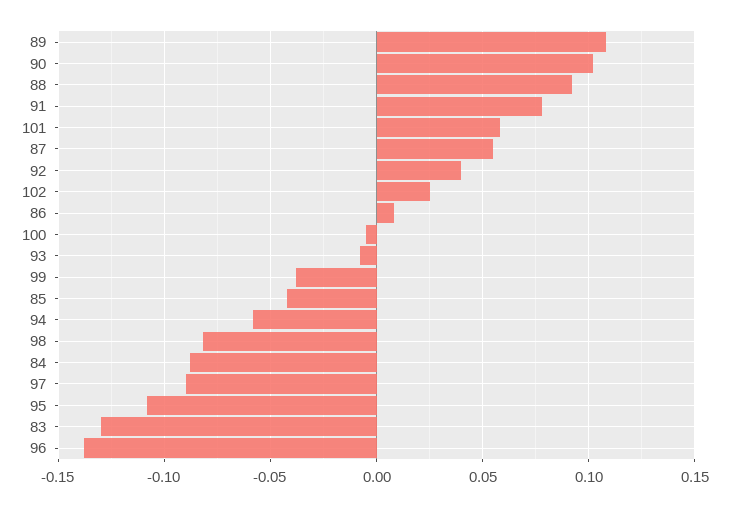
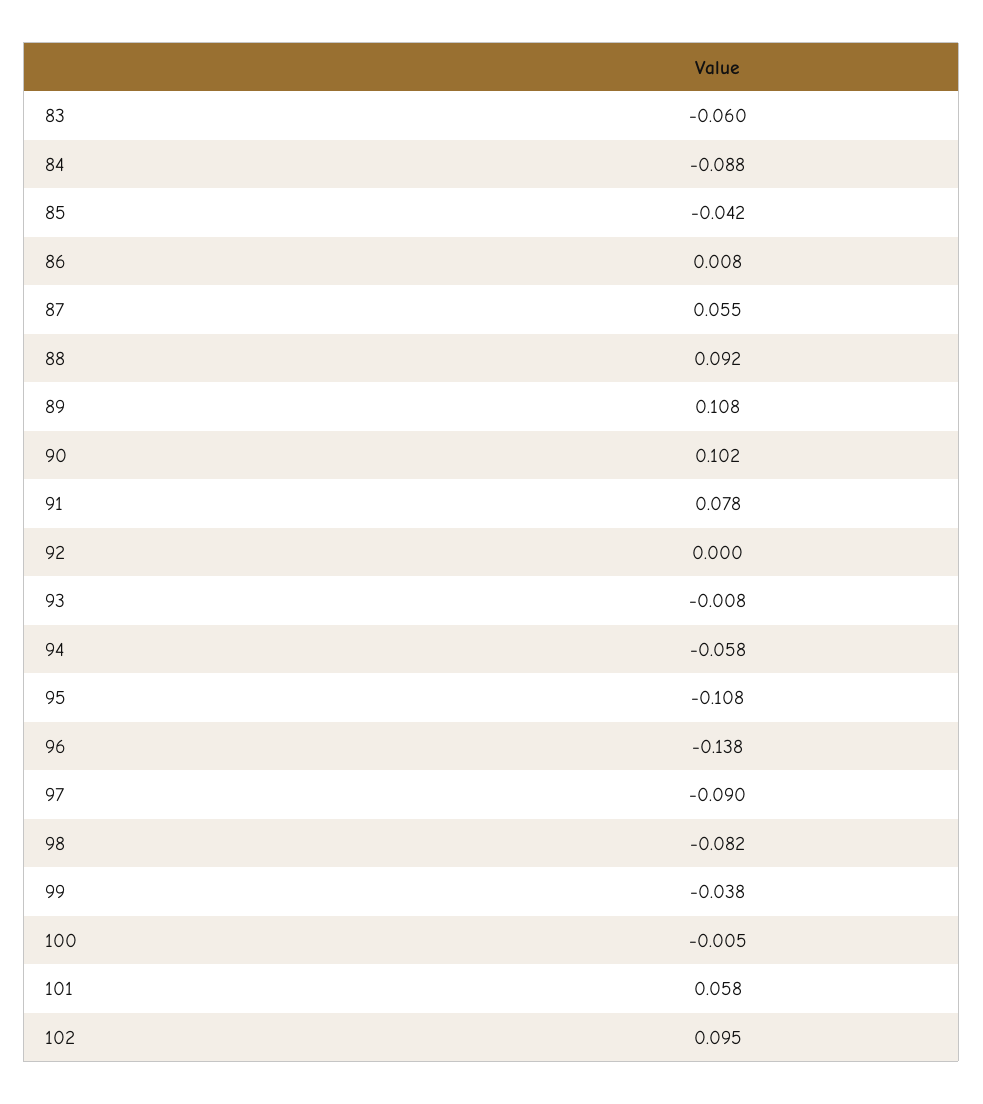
92: 0.04 -> 0
102: 0.025 -> 0.095
83: -0.13 -> -0.06

